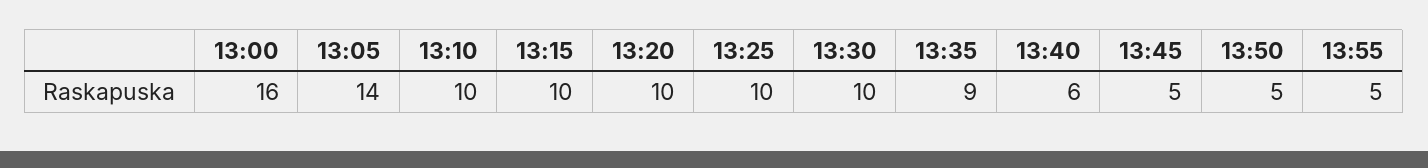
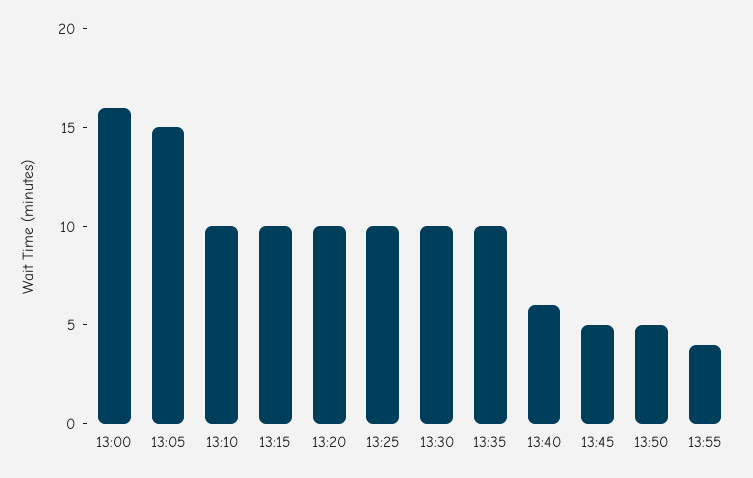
13:05: 14 -> 15
13:35: 9 -> 10
13:55: 5 -> 4

